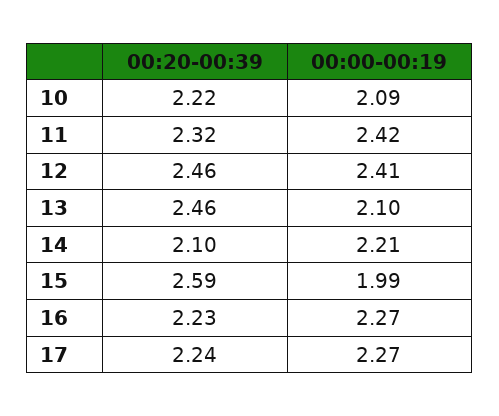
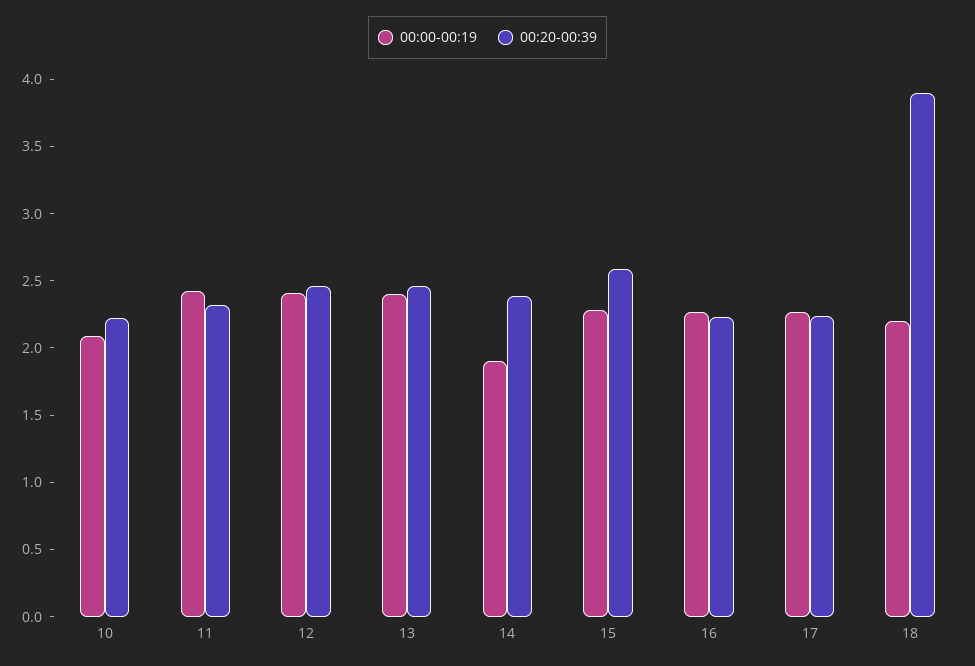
00:00-00:19, 13: 2.1 -> 2.4
00:20-00:39, 14: 2.1 -> 2.4
00:00-00:19, 14: 2.21 -> 1.9
00:00-00:19, 15: 1.99 -> 2.3
00:00-00:19, 18: none -> 2.2
00:20-00:39, 18: none -> 3.9

